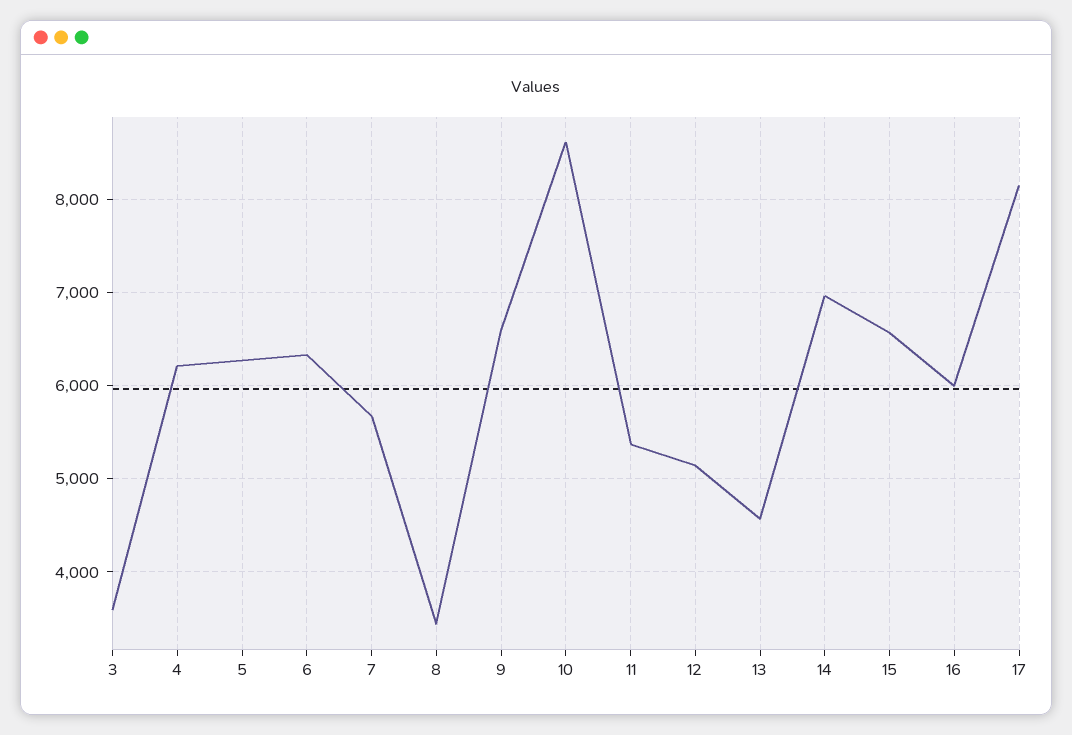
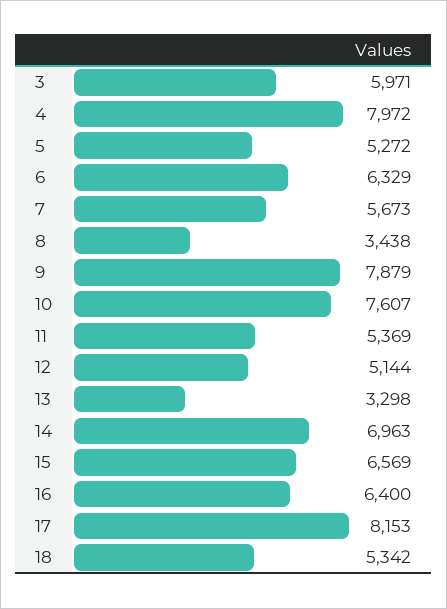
3: 3600 -> 5971
4: 6200 -> 7972
5: 6300 -> 5272
9: 6600 -> 7879
10: 8600 -> 7607
13: 4600 -> 3298
16: 6000 -> 6400
18: none -> 5342

